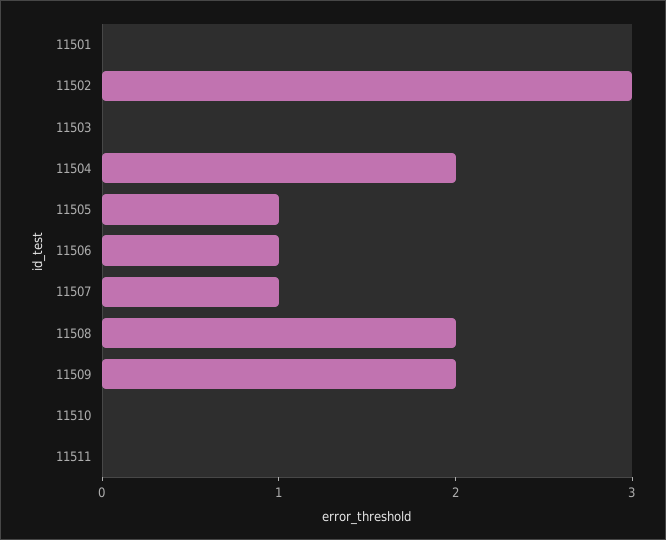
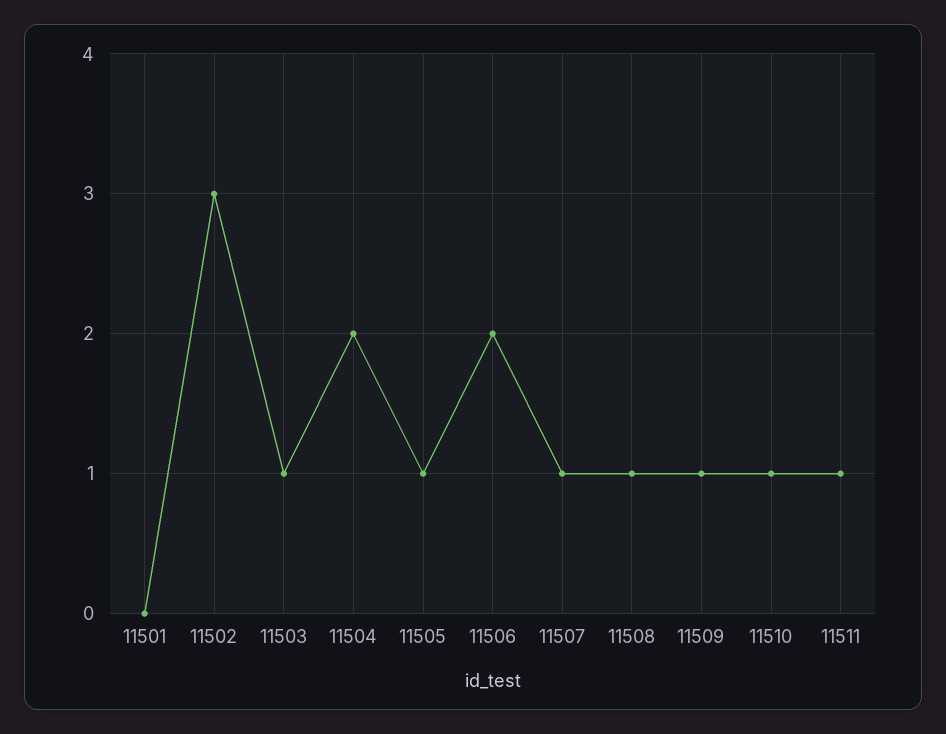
11503: 0 -> 1
11506: 1 -> 2
11508: 2 -> 1
11509: 2 -> 1
11510: 0 -> 1
11511: 0 -> 1

